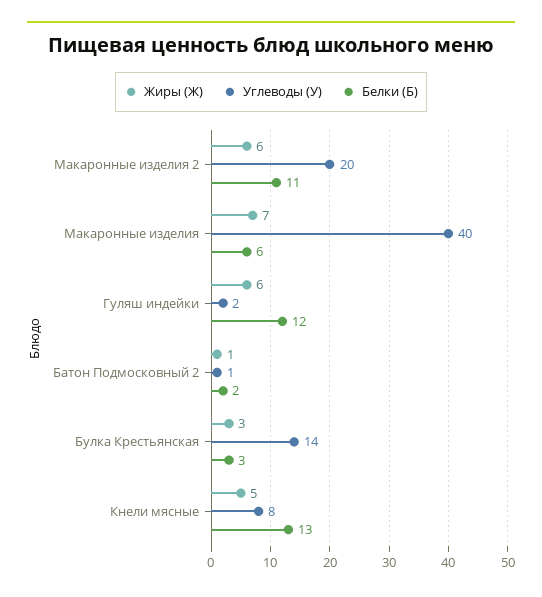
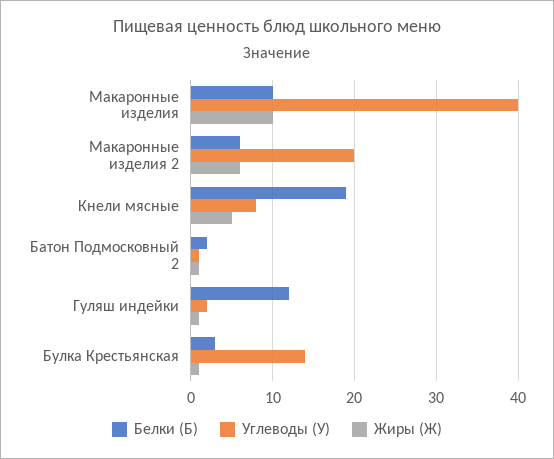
Белки (Б), Макаронные изделия 2: 11 -> 6
Жиры (Ж), Макаронные изделия: 7 -> 10
Белки (Б), Макаронные изделия: 6 -> 10
Жиры (Ж), Гуляш индейки: 6 -> 1
Жиры (Ж), Булка Крестьянская: 3 -> 1
Белки (Б), Кнели мясные: 13 -> 19

